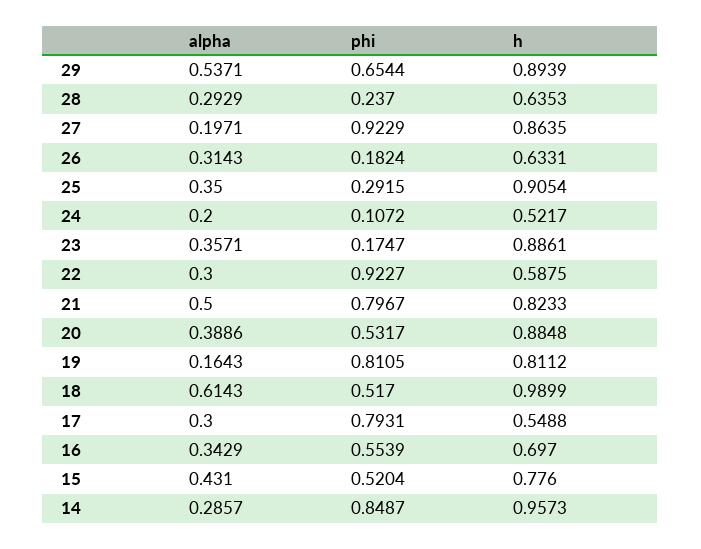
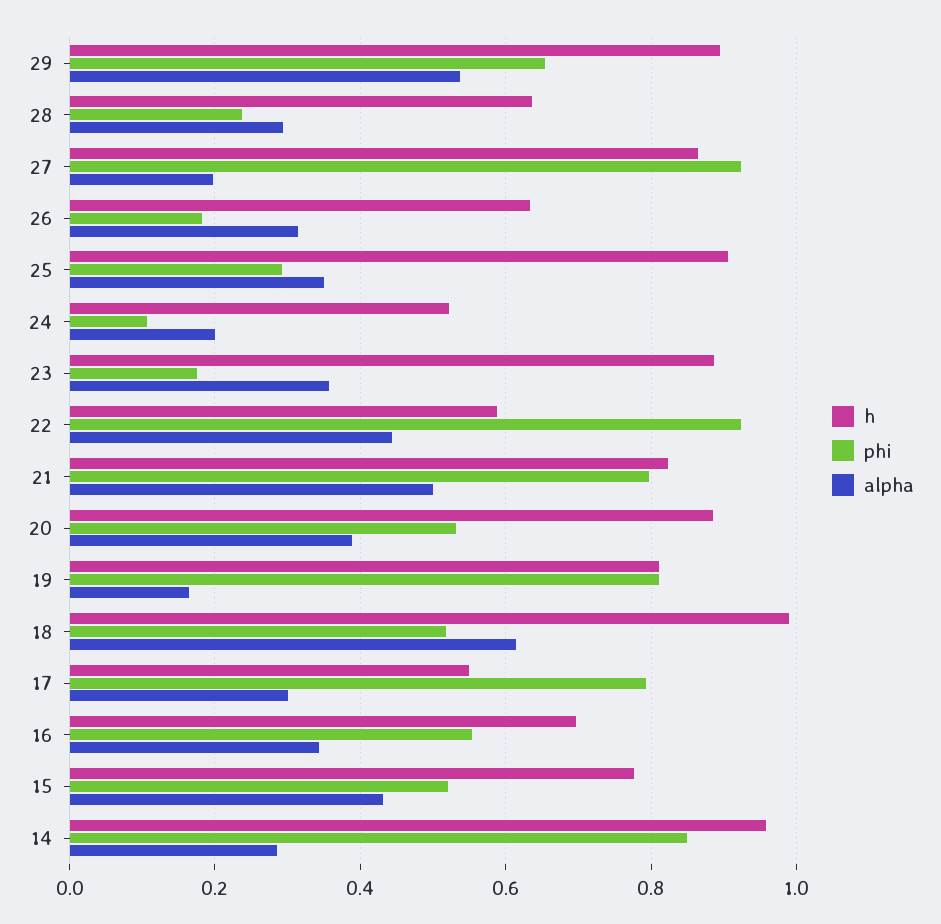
alpha, 22: 0.3 -> 0.44

